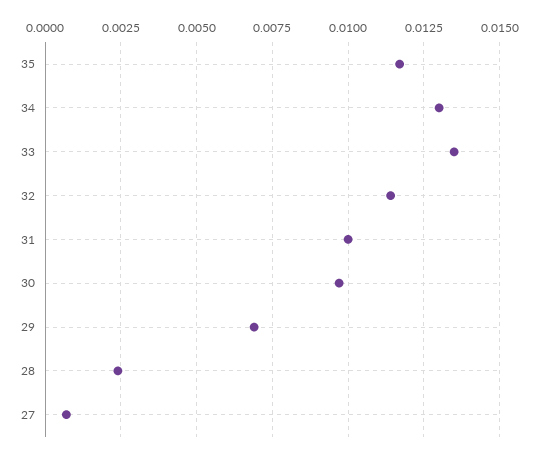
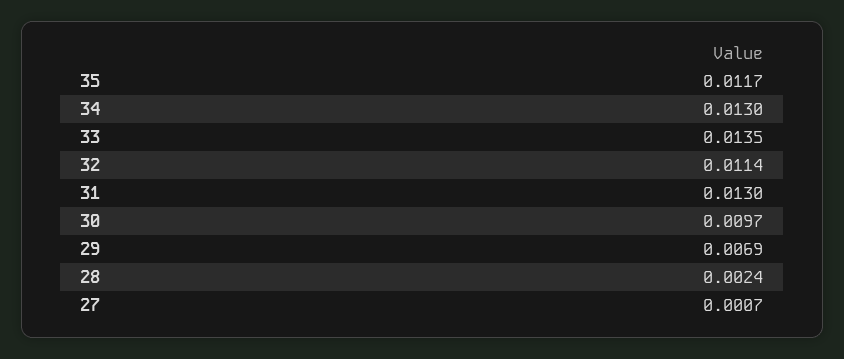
31: 0.01 -> 0.013

